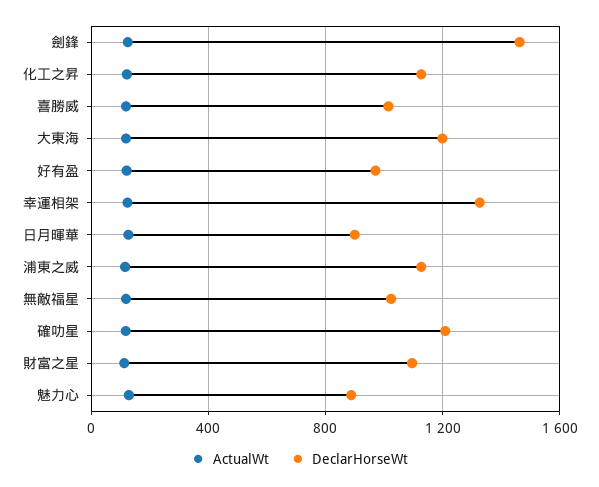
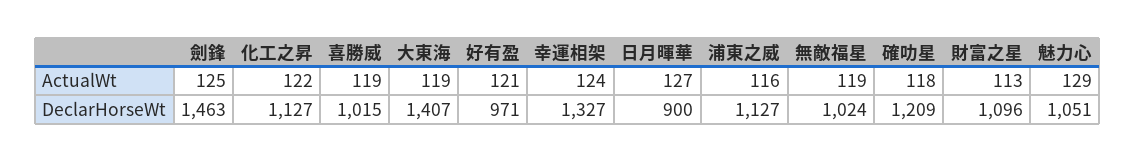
DeclarHorseWt, 大東海: 1200 -> 1407
DeclarHorseWt, 魅力心: 900 -> 1051

